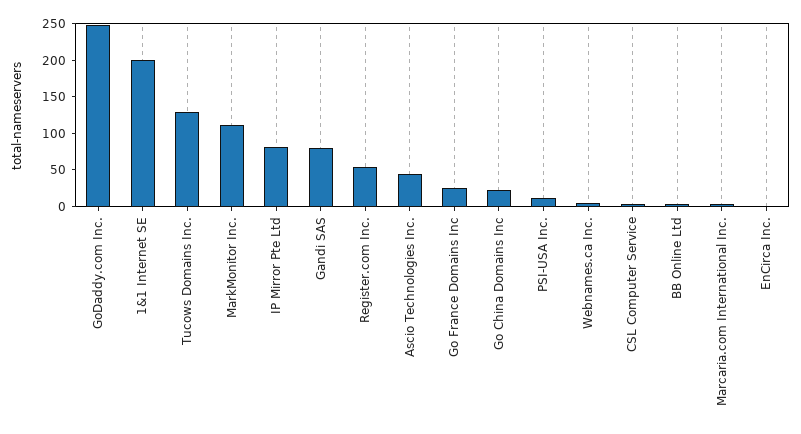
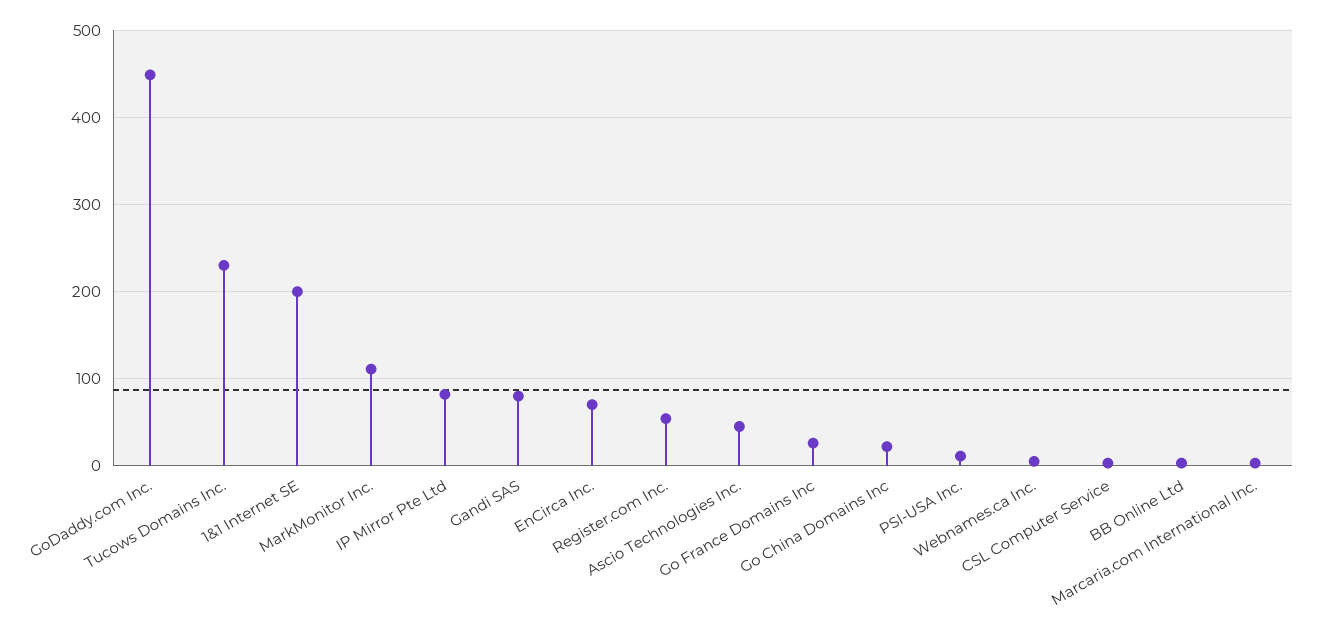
GoDaddy.com Inc.: 250 -> 450
Tucows Domains Inc.: 125 -> 230
EnCirca Inc.: 0 -> 70

